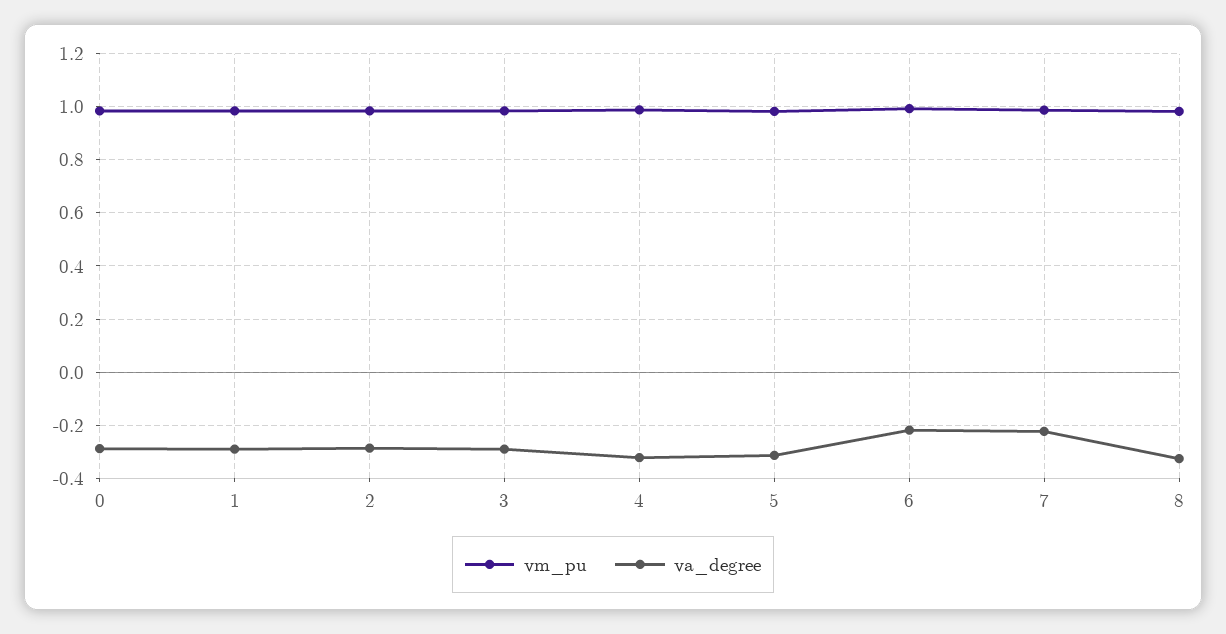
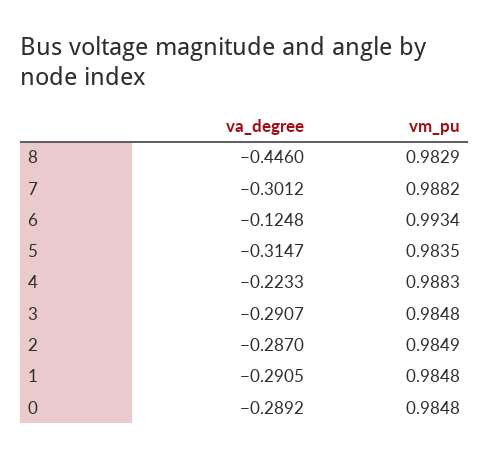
va_degree, 4: -0.325 -> -0.2233
va_degree, 6: -0.225 -> -0.1248
va_degree, 7: -0.225 -> -0.3012
va_degree, 8: -0.325 -> -0.446

